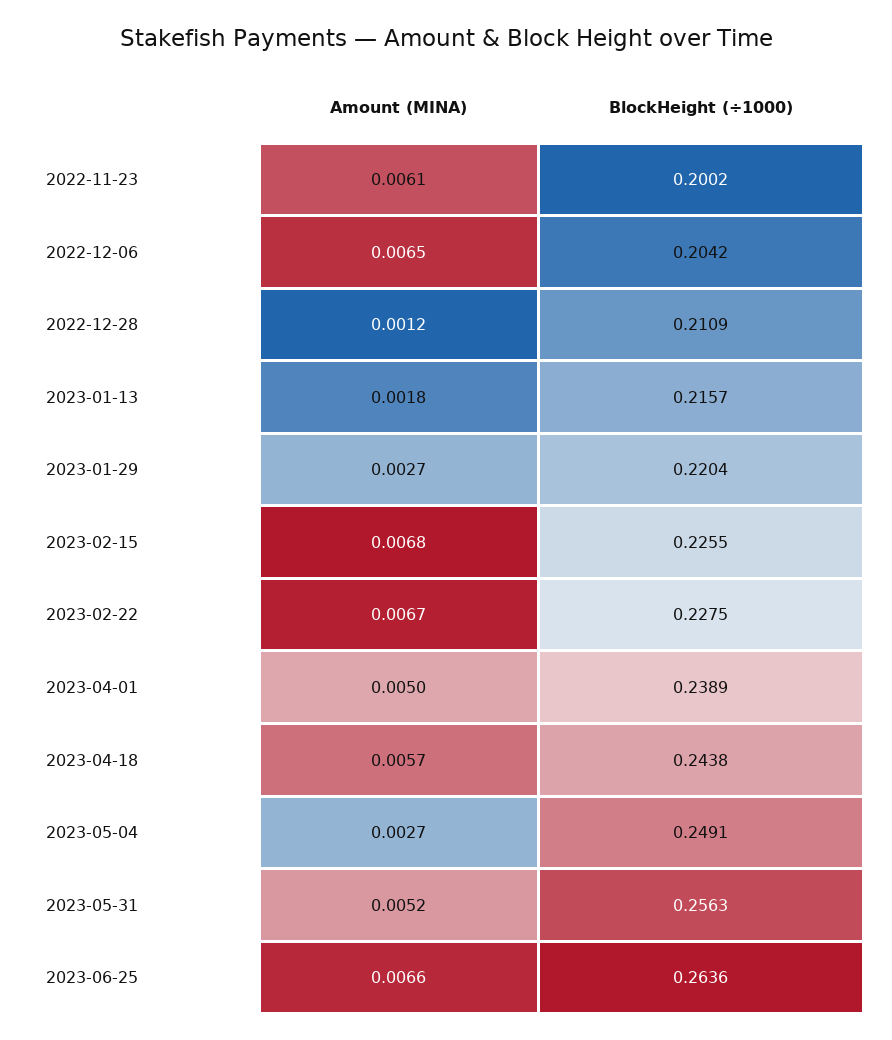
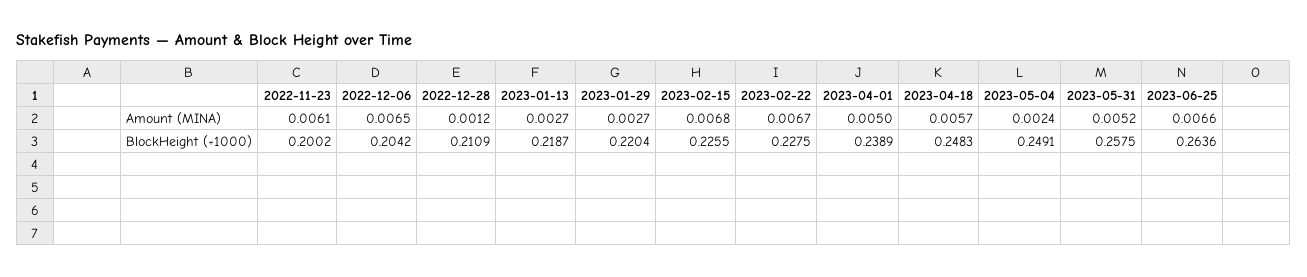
Amount (MINA), 2023-01-13: 0.0018 -> 0.0027
BlockHeight (÷1000), 2023-01-13: 0.2157 -> 0.2187
BlockHeight (÷1000), 2023-04-18: 0.2438 -> 0.2483
Amount (MINA), 2023-05-04: 0.0027 -> 0.0024
BlockHeight (÷1000), 2023-05-31: 0.2563 -> 0.2575

